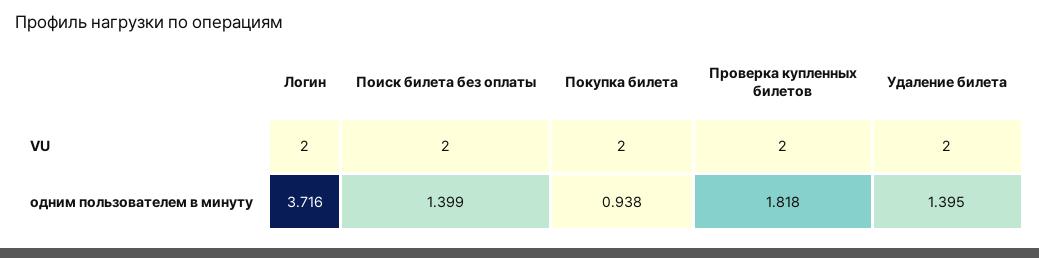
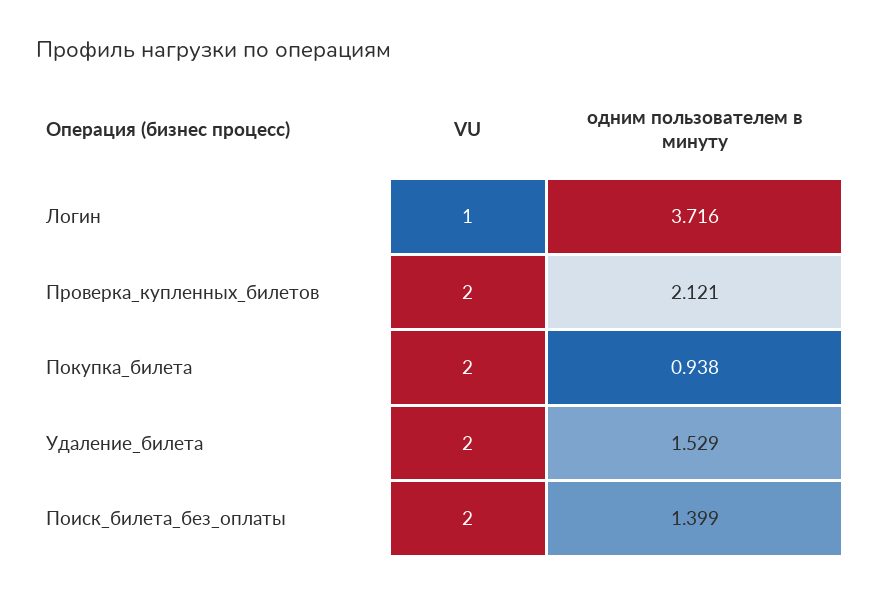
Логин, VU: 2 -> 1
Проверка купленных билетов, одним пользователем в минуту: 1.818 -> 2.121
Удаление билета, одним пользователем в минуту: 1.395 -> 1.529

